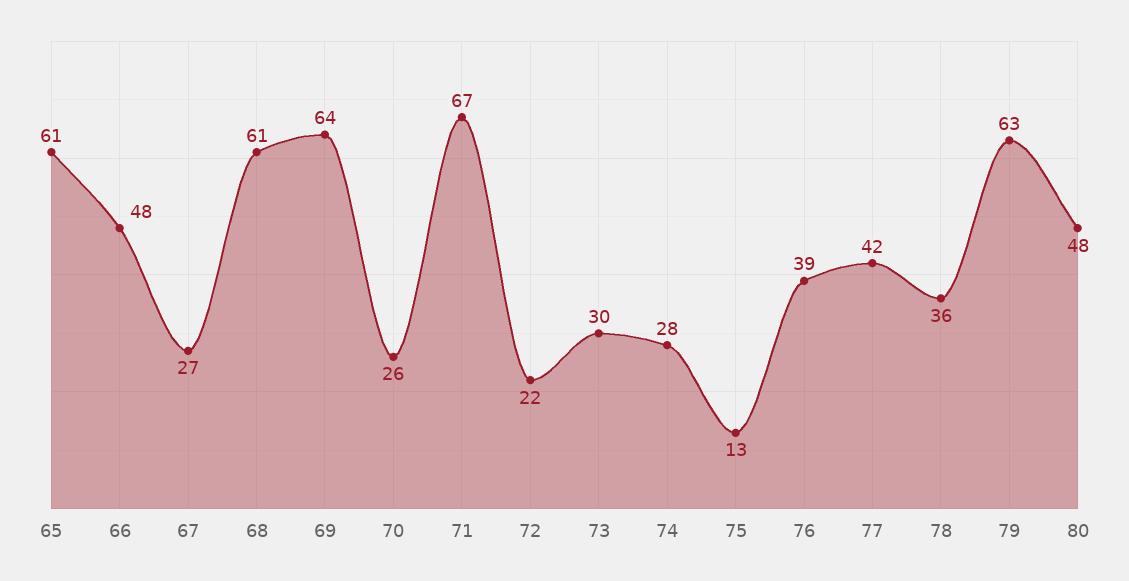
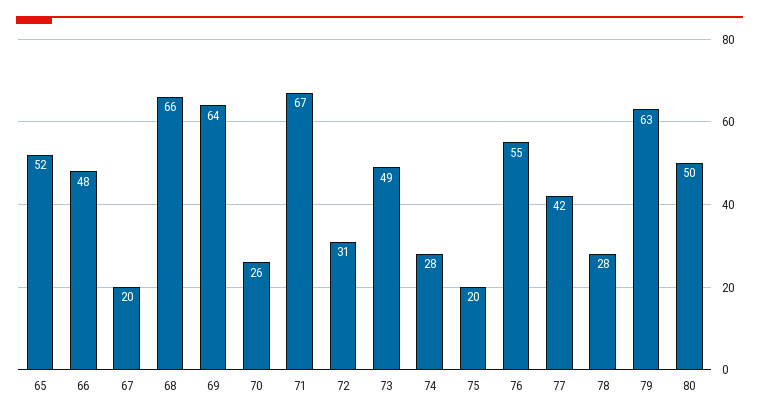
65: 61 -> 52
67: 27 -> 20
68: 61 -> 66
72: 22 -> 31
73: 30 -> 49
75: 13 -> 20
76: 39 -> 55
78: 36 -> 28
80: 48 -> 50

